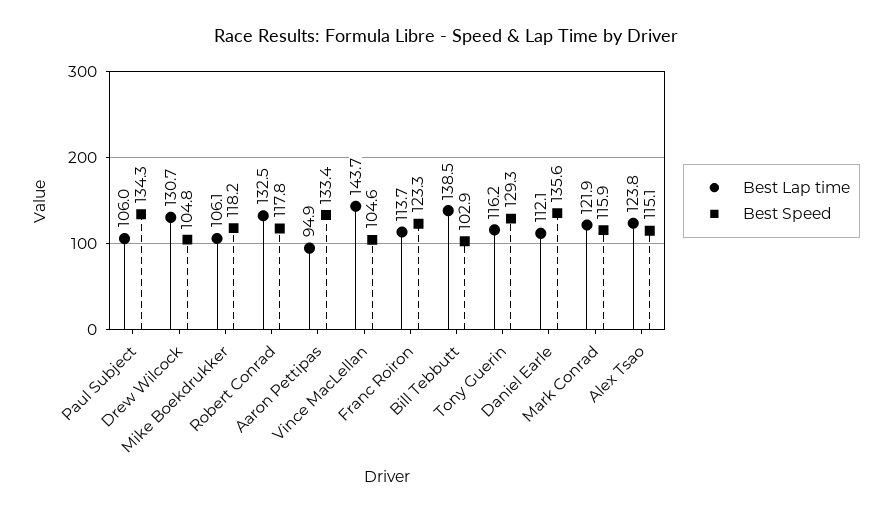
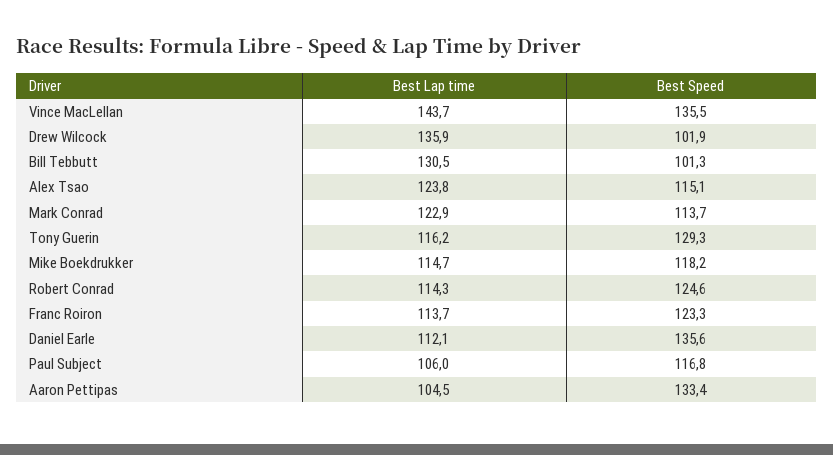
Best Speed, Paul Subject: 134.3 -> 116.8
Best Lap time, Drew Wilcock: 130.7 -> 135.9
Best Speed, Drew Wilcock: 104.8 -> 101.9
Best Lap time, Mike Boekdrukker: 106.1 -> 114.7
Best Lap time, Robert Conrad: 132.5 -> 114.3
Best Speed, Robert Conrad: 117.8 -> 124.6
Best Lap time, Aaron Pettipas: 94.9 -> 104.5
Best Speed, Vince MacLellan: 104.6 -> 135.5
Best Lap time, Bill Tebbutt: 138.5 -> 130.5
Best Speed, Bill Tebbutt: 102.9 -> 101.3
Best Lap time, Mark Conrad: 121.9 -> 122.9
Best Speed, Mark Conrad: 115.9 -> 113.7

